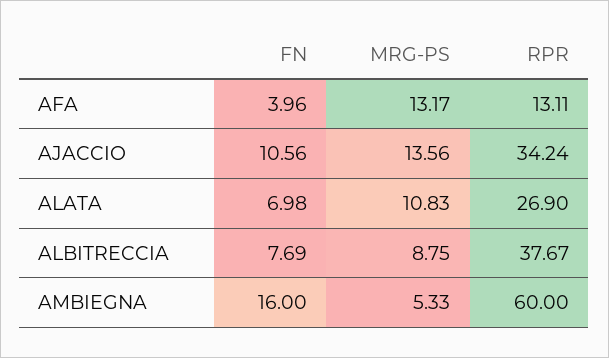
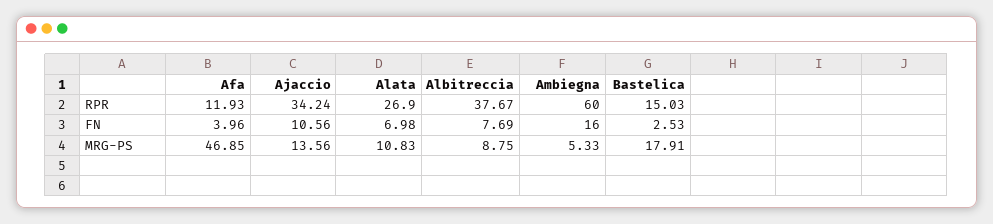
MRG-PS, AFA: 13.17 -> 46.85
RPR, AFA: 13.11 -> 11.93
RPR, Bastelica: none -> 15.03
FN, Bastelica: none -> 2.53
MRG-PS, Bastelica: none -> 17.91

